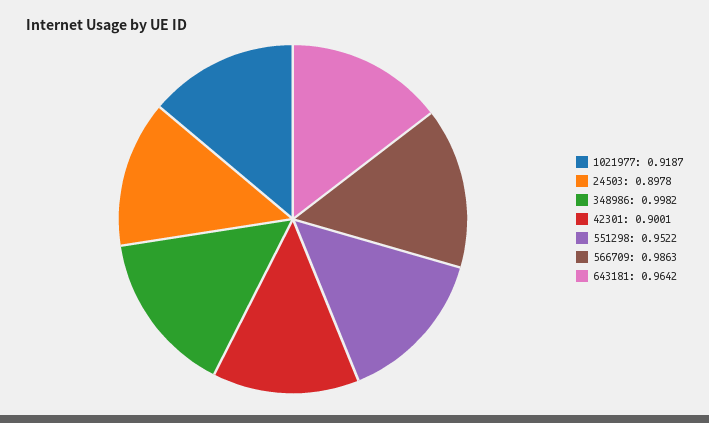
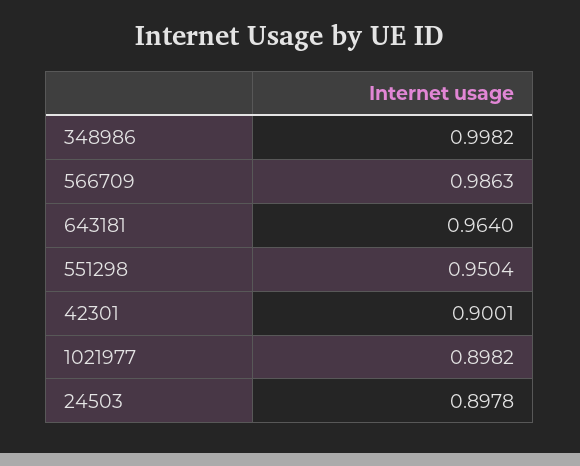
1021977: 0.9187 -> 0.8982
551298: 0.9522 -> 0.9504
643181: 0.9642 -> 0.964

